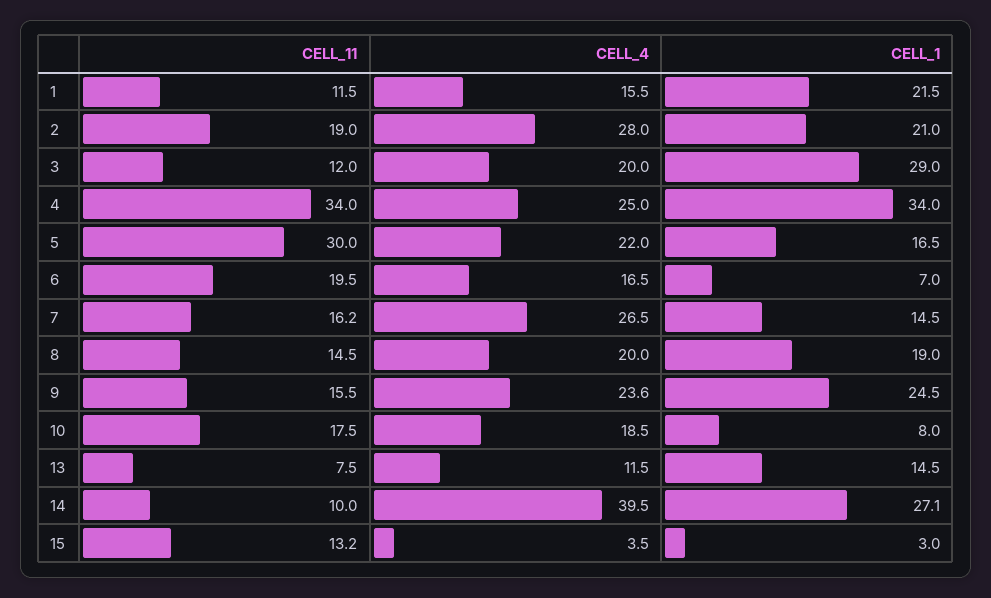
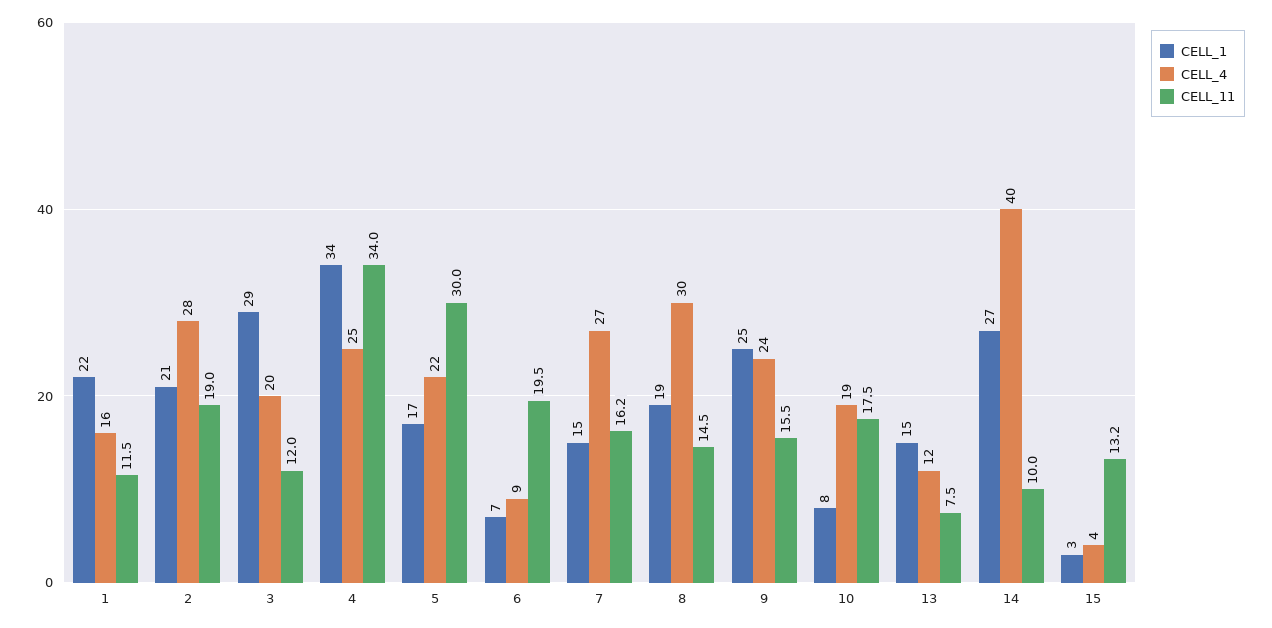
CELL_4, 6: 16.5 -> 9
CELL_4, 8: 20 -> 30

